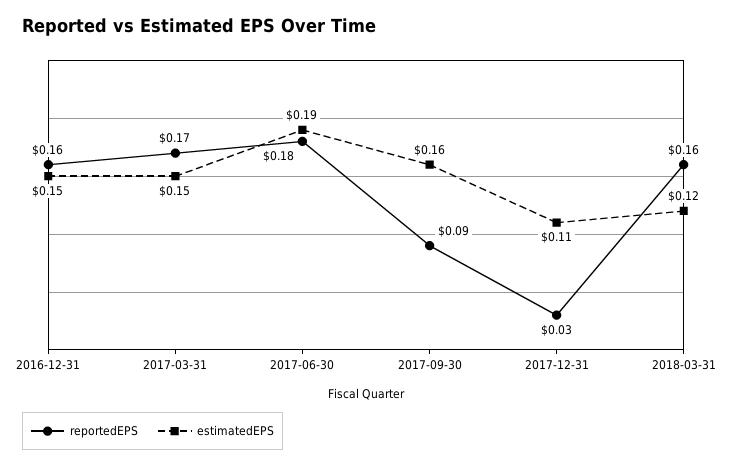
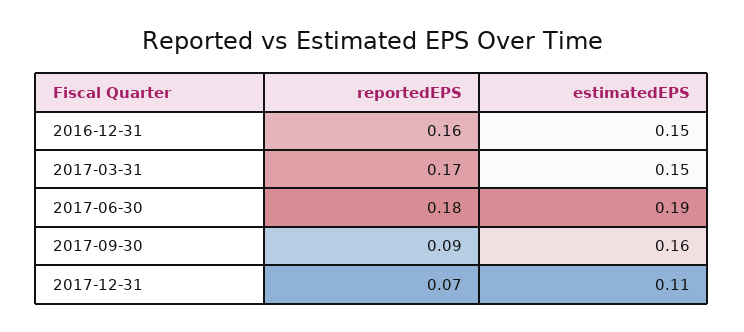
reportedEPS, 2017-12-31: 0.03 -> 0.07
reportedEPS, 2018-03-31: 0.16 -> none
estimatedEPS, 2018-03-31: 0.12 -> none

